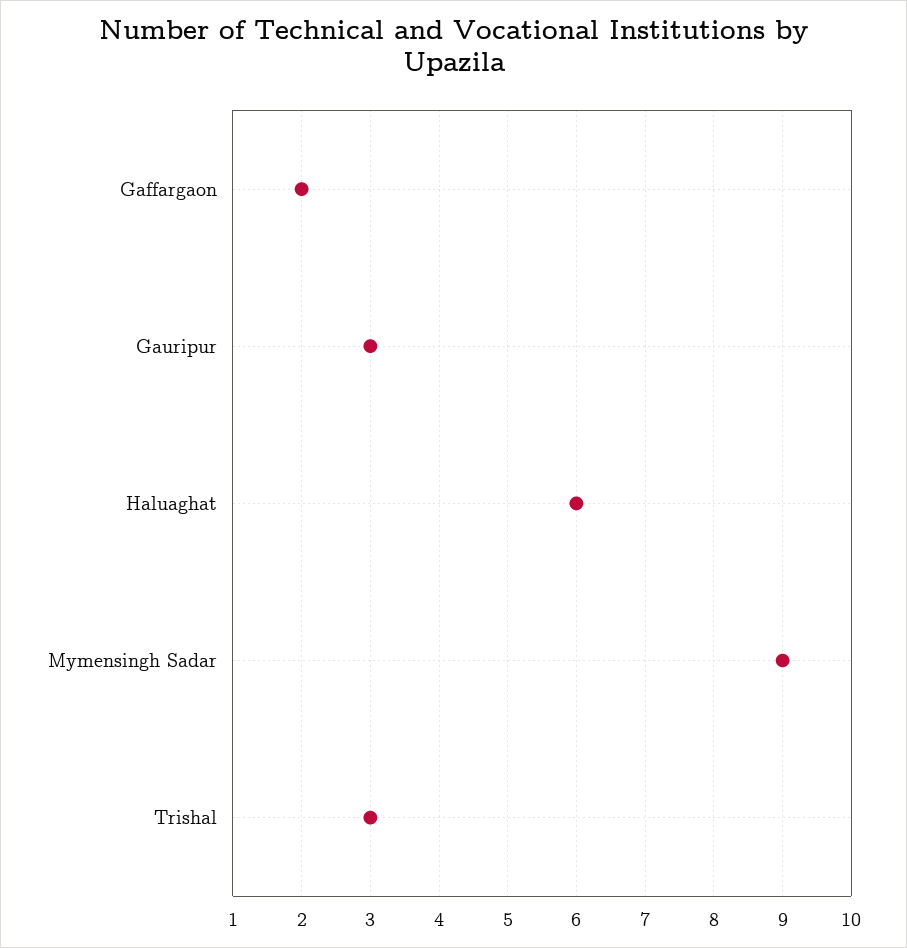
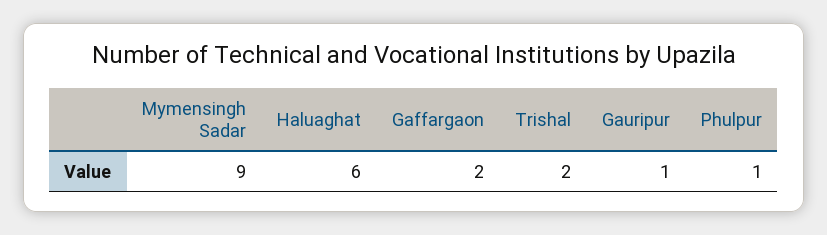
Gauripur: 3 -> 1
Trishal: 3 -> 2
Phulpur: none -> 1

